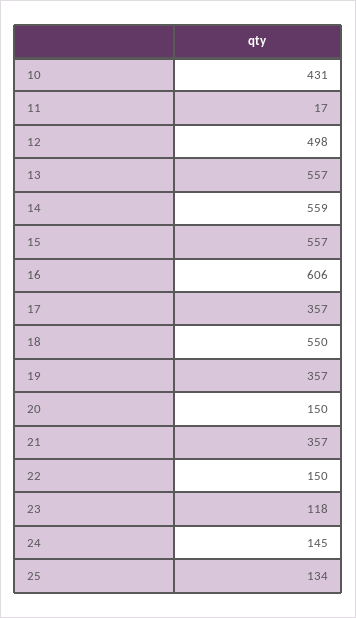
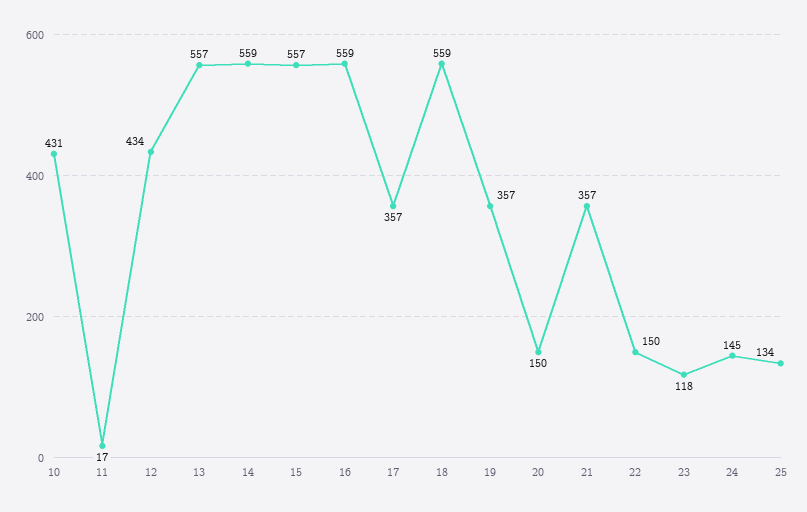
12: 498 -> 434
16: 606 -> 559
18: 550 -> 559

